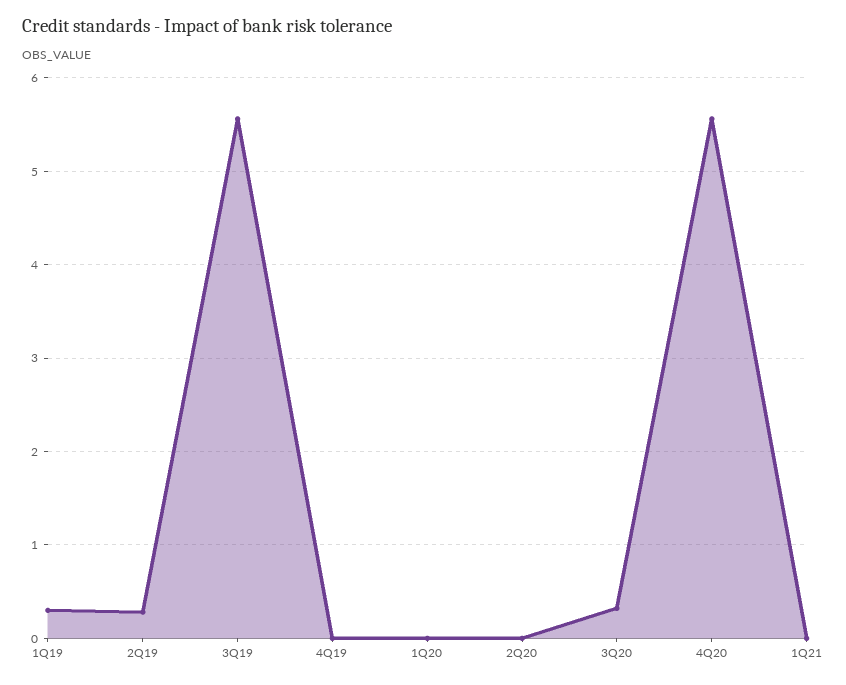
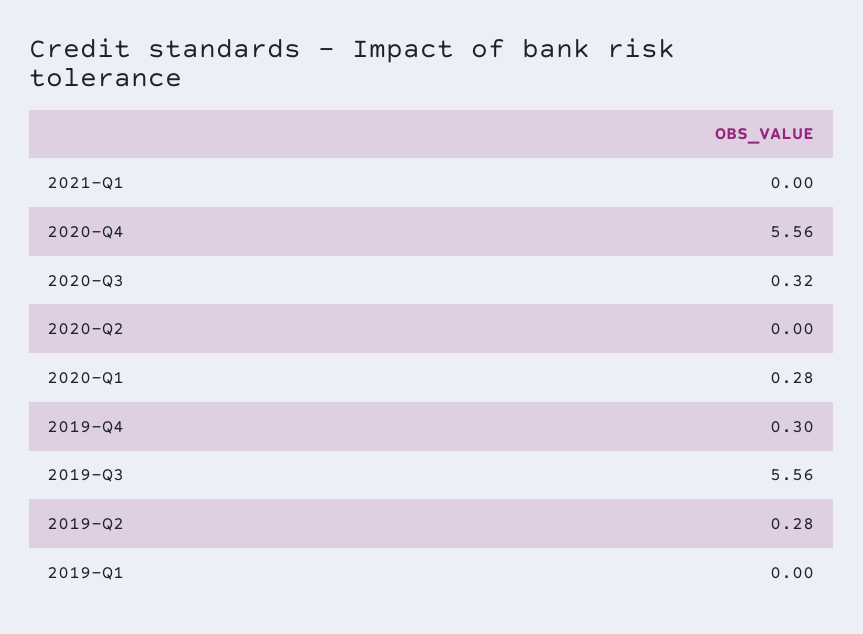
1Q19: 0.3 -> 0
4Q19: 0 -> 0.3
1Q20: 0 -> 0.28

